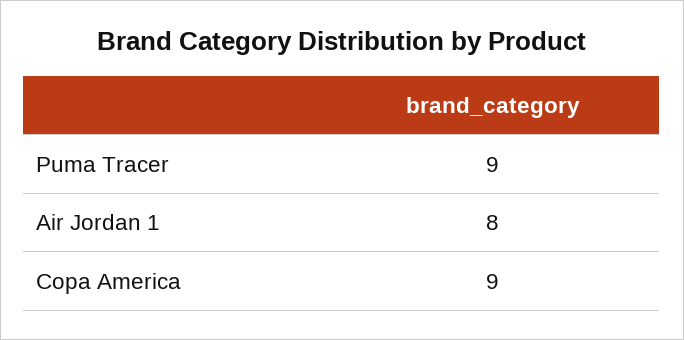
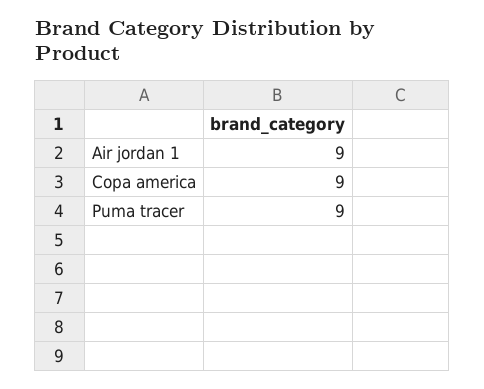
Air Jordan 1: 8 -> 9

